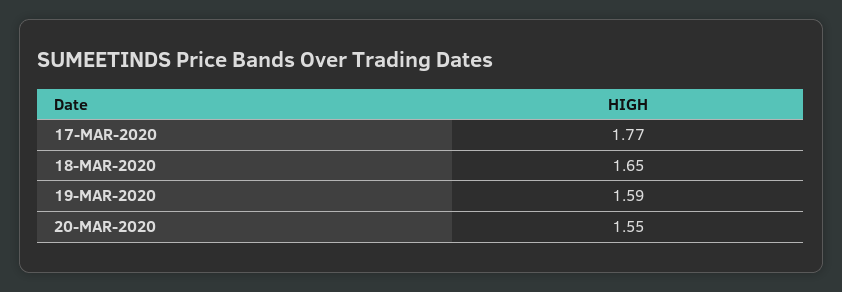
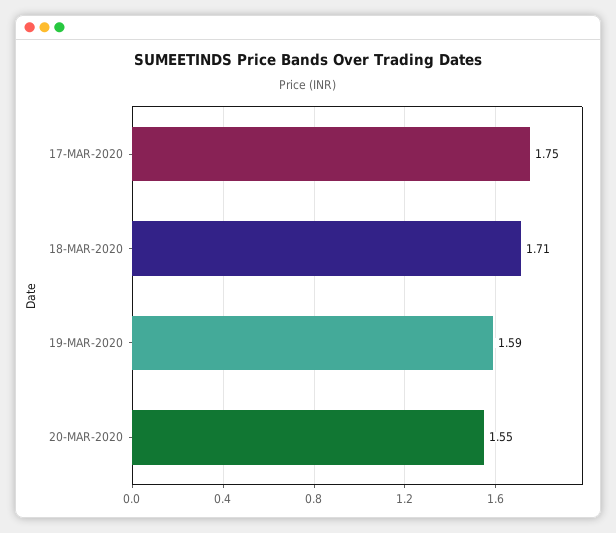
17-MAR-2020: 1.77 -> 1.75
18-MAR-2020: 1.65 -> 1.71

